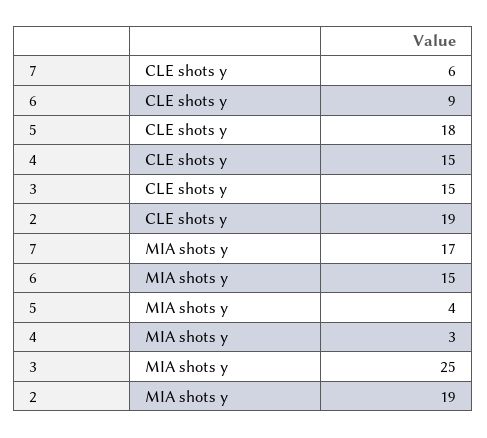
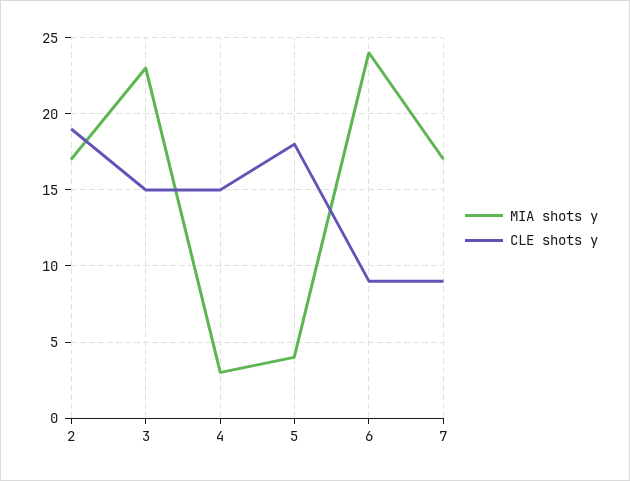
CLE shots y, 7: 6 -> 9
MIA shots y, 6: 15 -> 24
MIA shots y, 3: 25 -> 23
MIA shots y, 2: 19 -> 17

